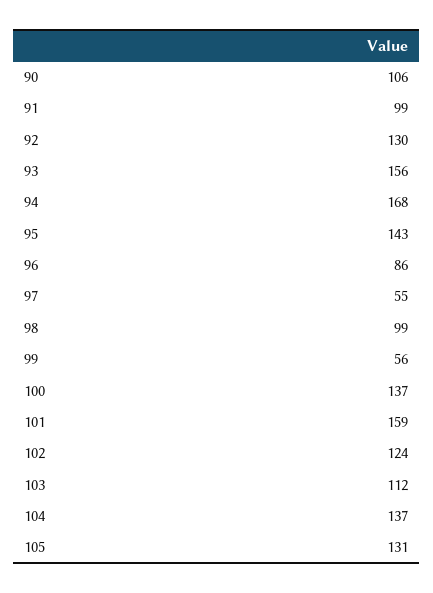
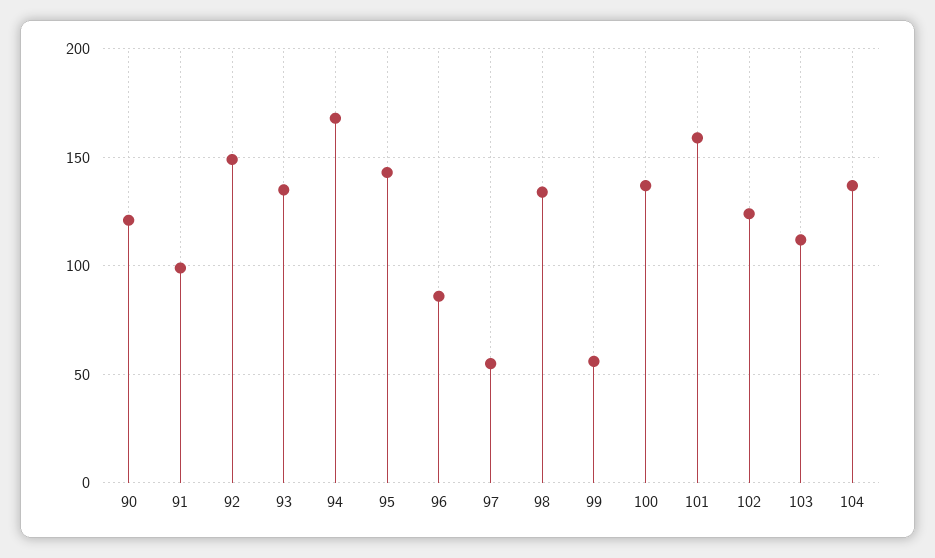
90: 106 -> 120
92: 130 -> 150
93: 156 -> 135
98: 99 -> 135
105: 131 -> none

